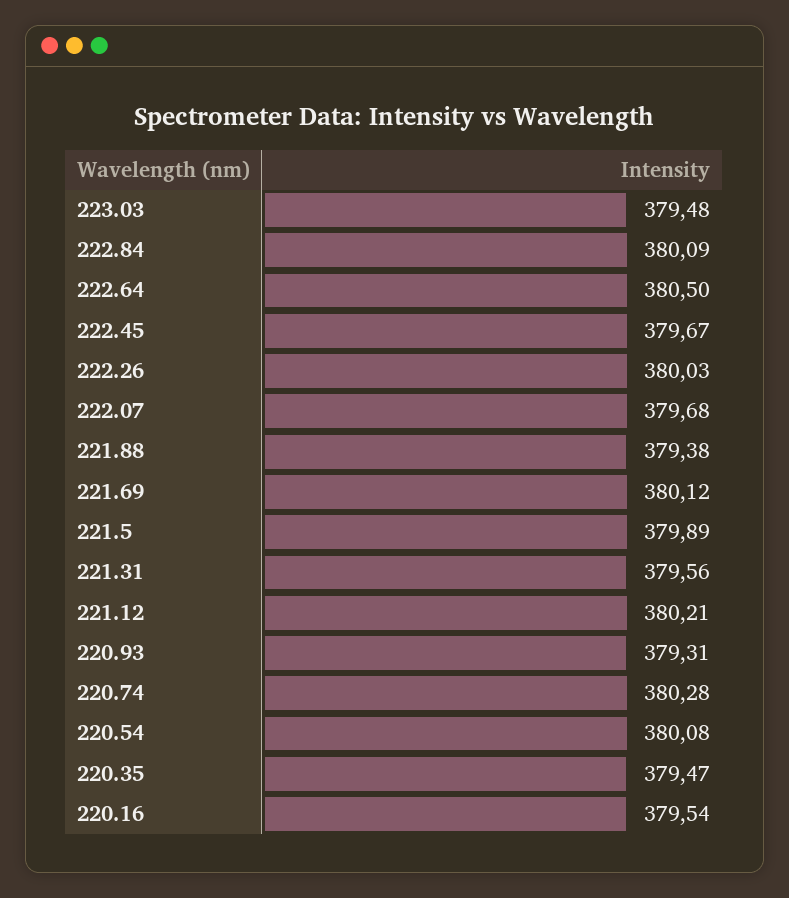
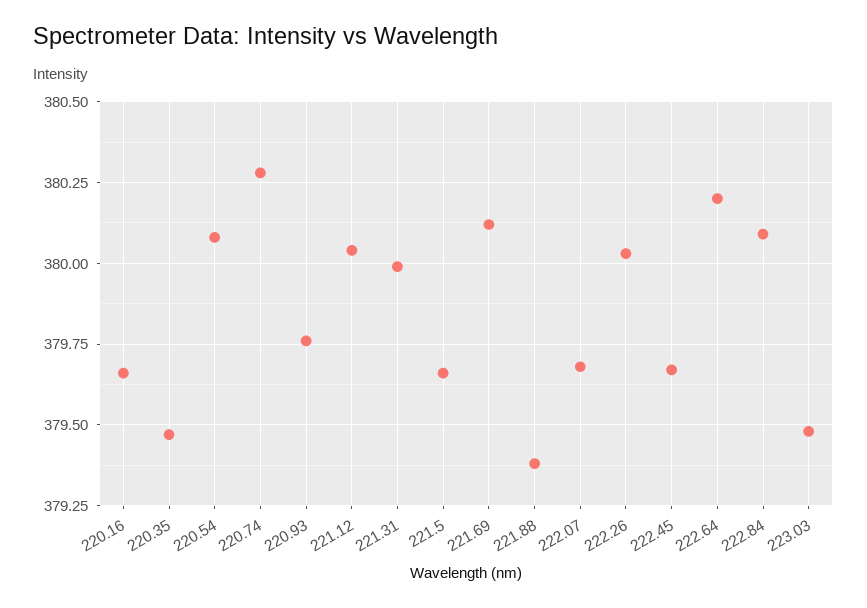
222.64: 380.5 -> 380.2
221.5: 379.89 -> 379.65
221.31: 379.56 -> 380
221.12: 380.21 -> 380.05
220.93: 379.31 -> 379.75
220.16: 379.54 -> 379.65

